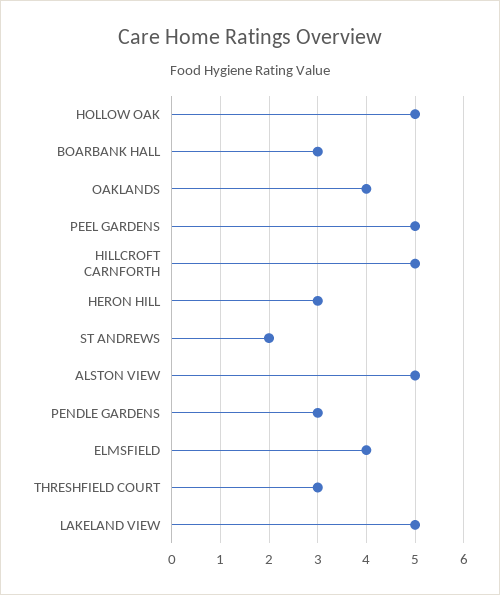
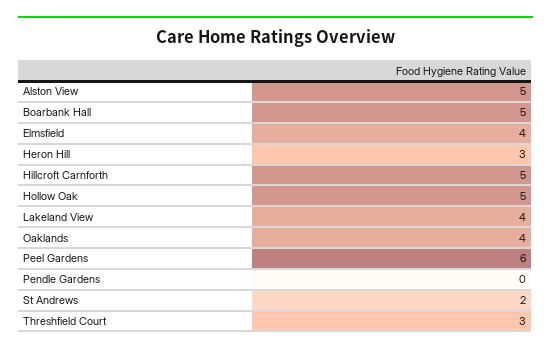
BOARBANK HALL: 3 -> 5
PEEL GARDENS: 5 -> 6
PENDLE GARDENS: 3 -> 0
LAKELAND VIEW: 5 -> 4

